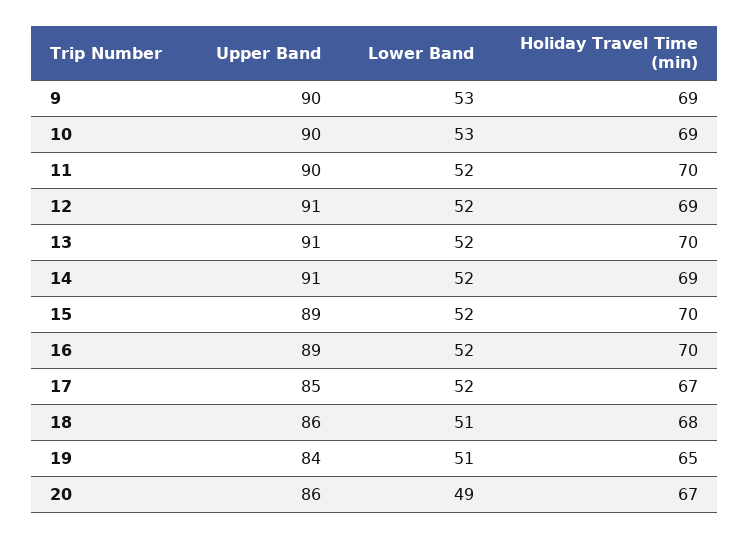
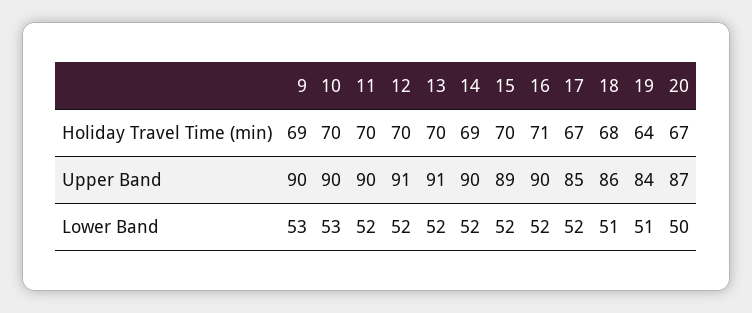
Holiday Travel Time (min), 10: 69 -> 70
Holiday Travel Time (min), 12: 69 -> 70
Upper Band, 14: 91 -> 90
Upper Band, 16: 89 -> 90
Holiday Travel Time (min), 16: 70 -> 71
Holiday Travel Time (min), 19: 65 -> 64
Upper Band, 20: 86 -> 87
Lower Band, 20: 49 -> 50

